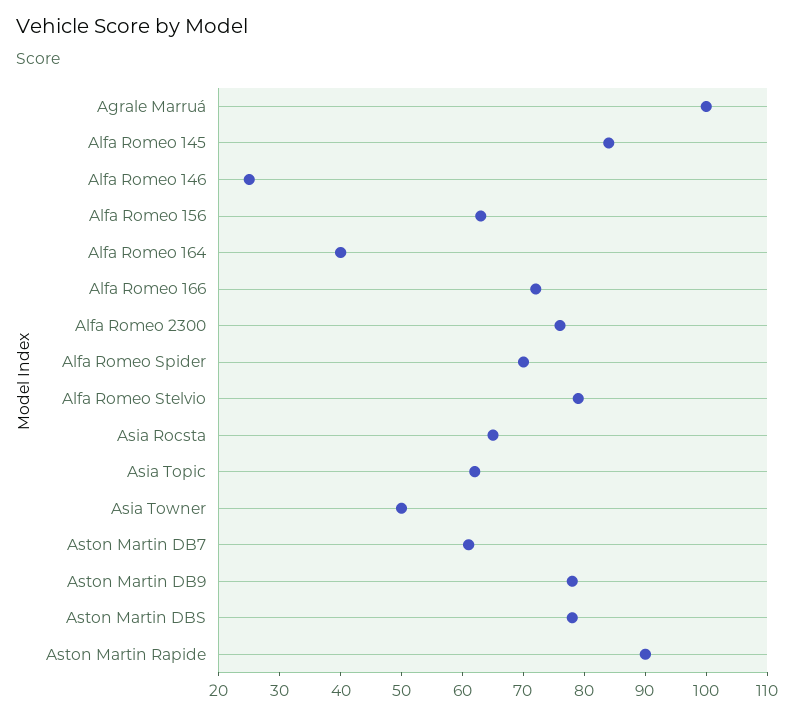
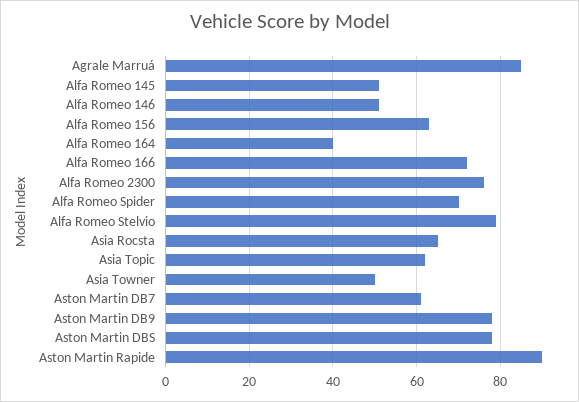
Agrale Marruá: 100 -> 85
Alfa Romeo 145: 85 -> 50
Alfa Romeo 146: 25 -> 50

